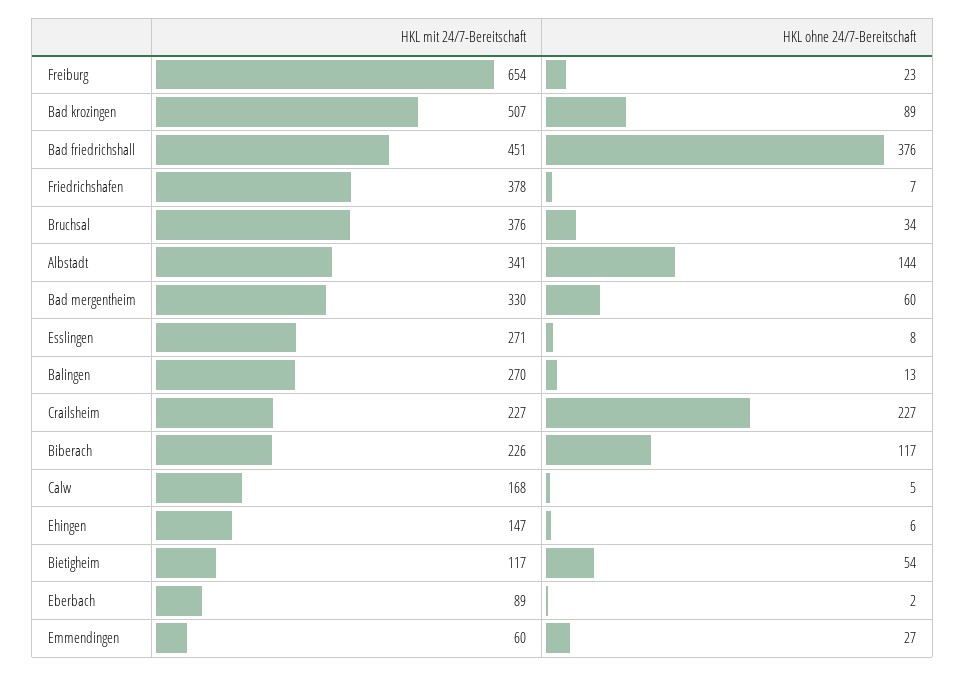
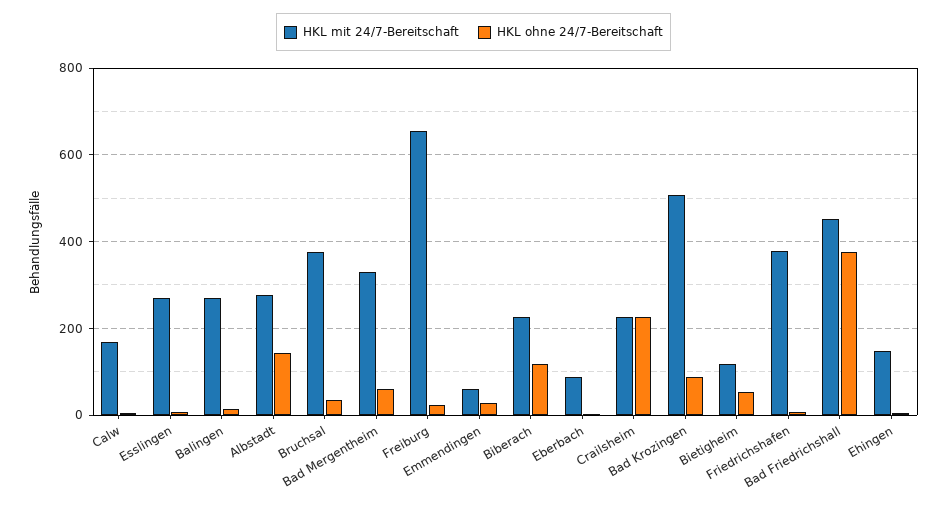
HKL mit 24/7-Bereitschaft, Albstadt: 341 -> 280

